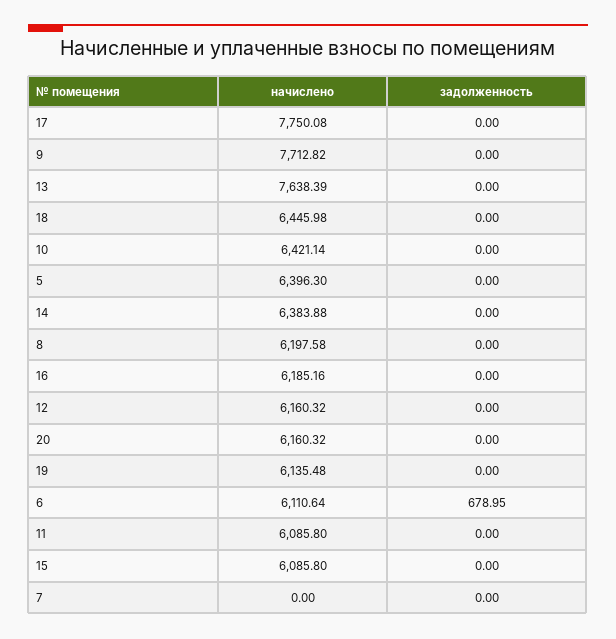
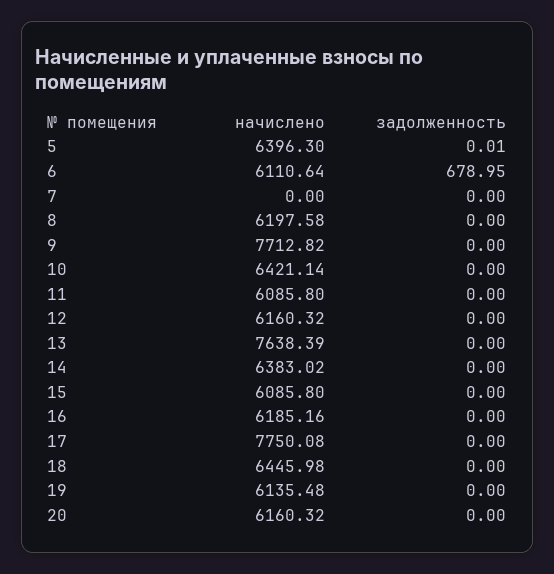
задолженность, 5: 0 -> 0.01
начислено, 14: 6383.88 -> 6383.02

